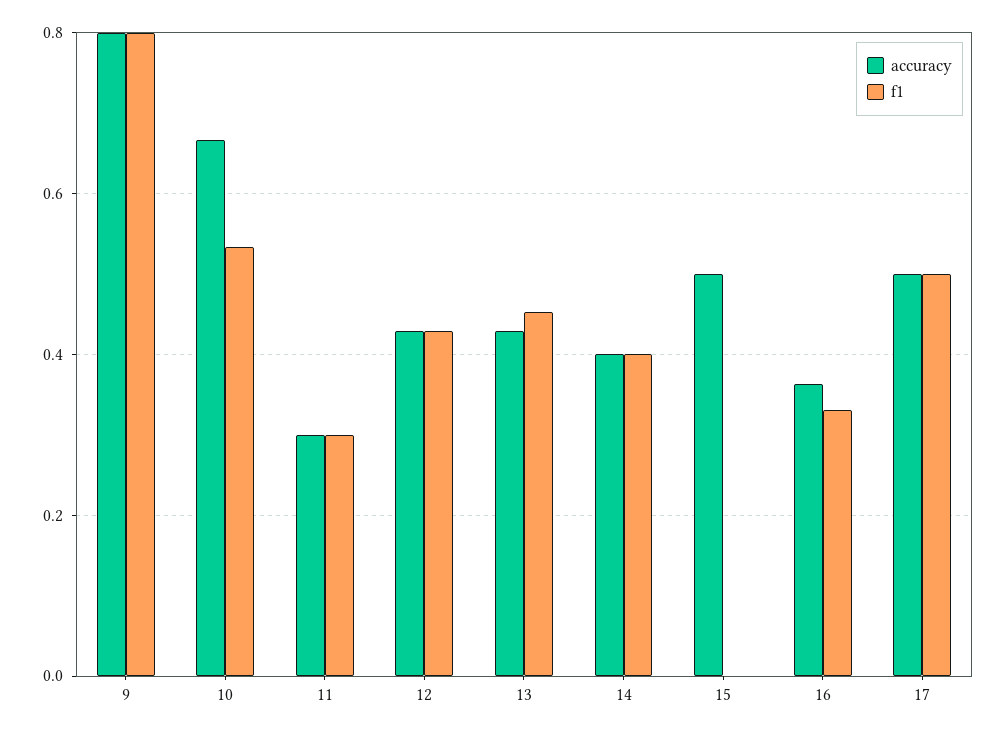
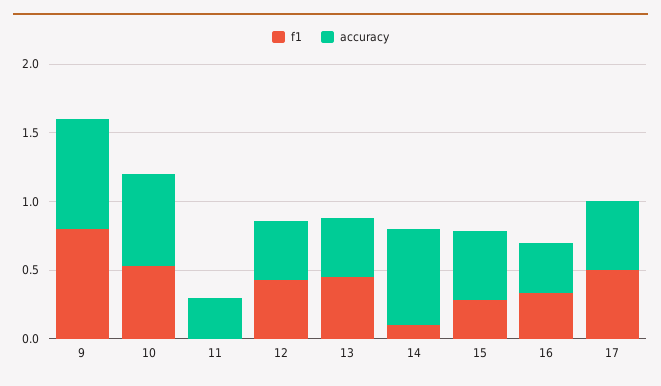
f1, 11: 0.3 -> 0
accuracy, 14: 0.4 -> 0.7
f1, 14: 0.4 -> 0.1
f1, 15: 0 -> 0.3

